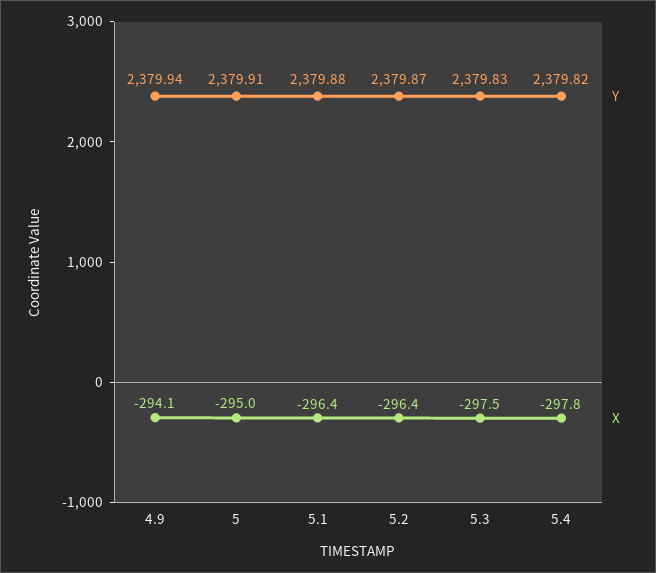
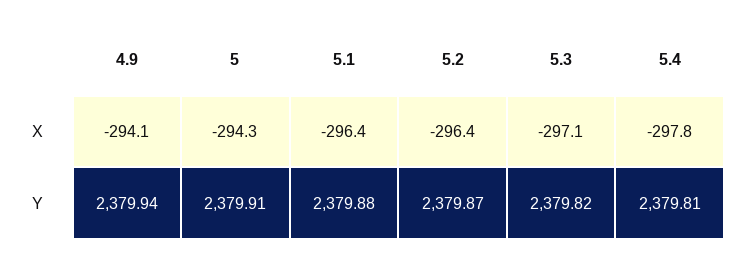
X, 5: -295 -> -294.3
Y, 5.3: 2379.83 -> 2379.82
X, 5.3: -297.5 -> -297.1
Y, 5.4: 2379.82 -> 2379.81

